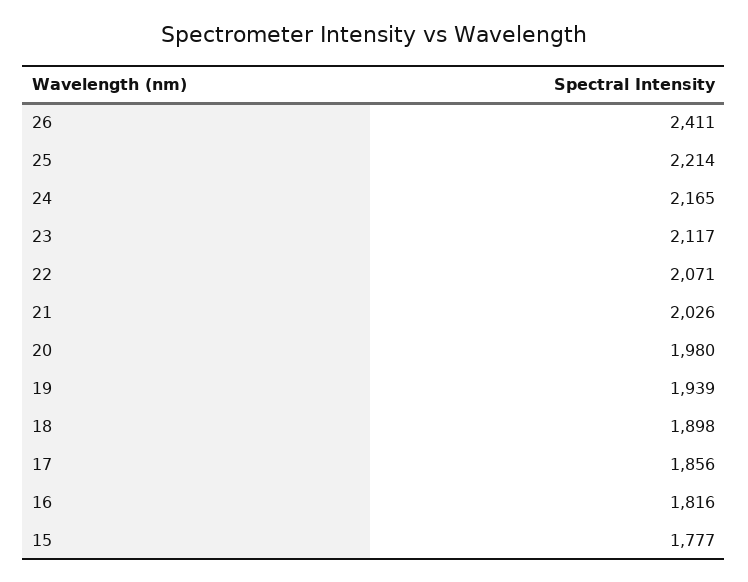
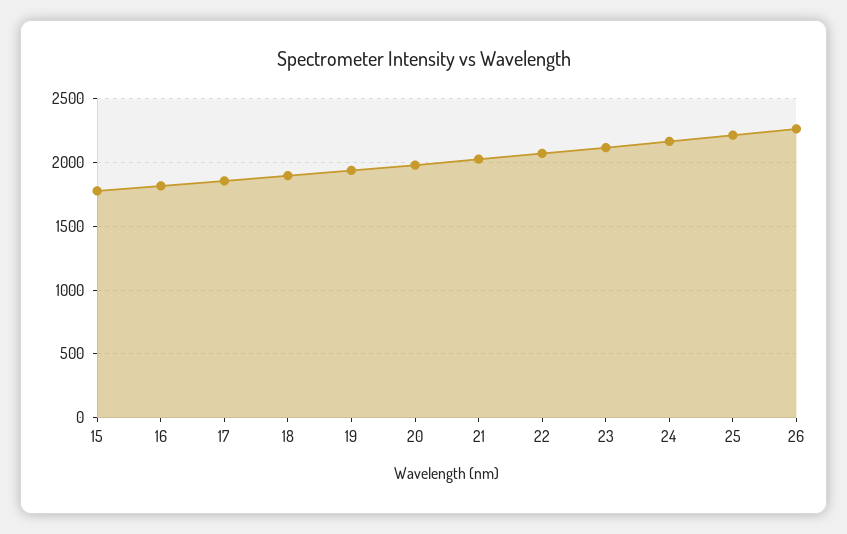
26: 2411 -> 2250

